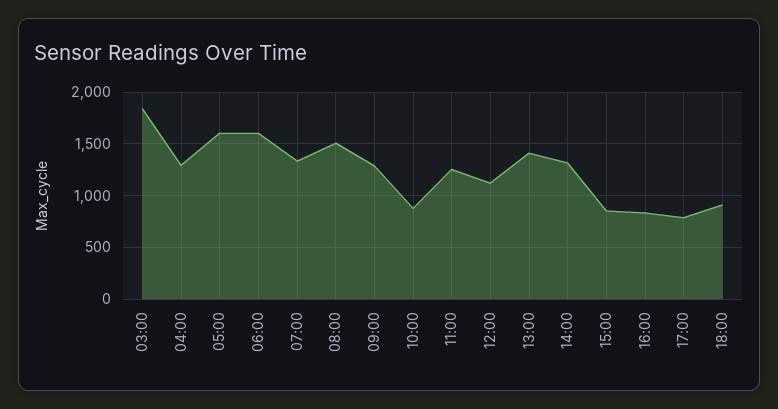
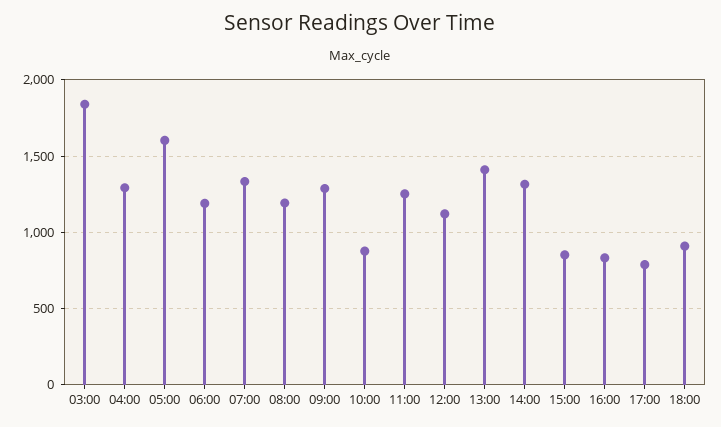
06:00: 1600 -> 1200
08:00: 1500 -> 1200

